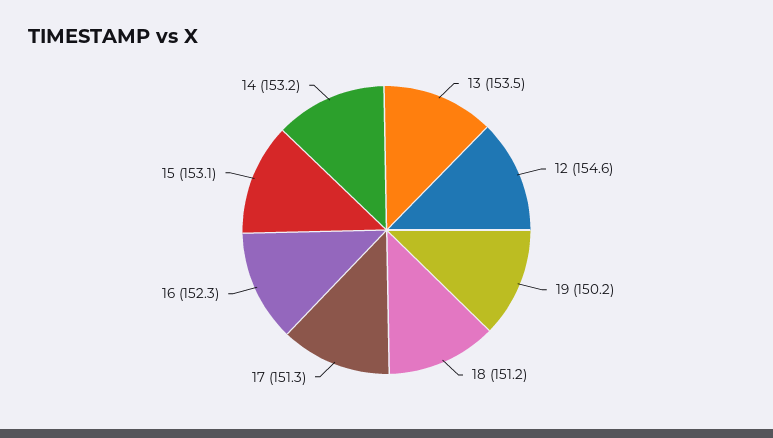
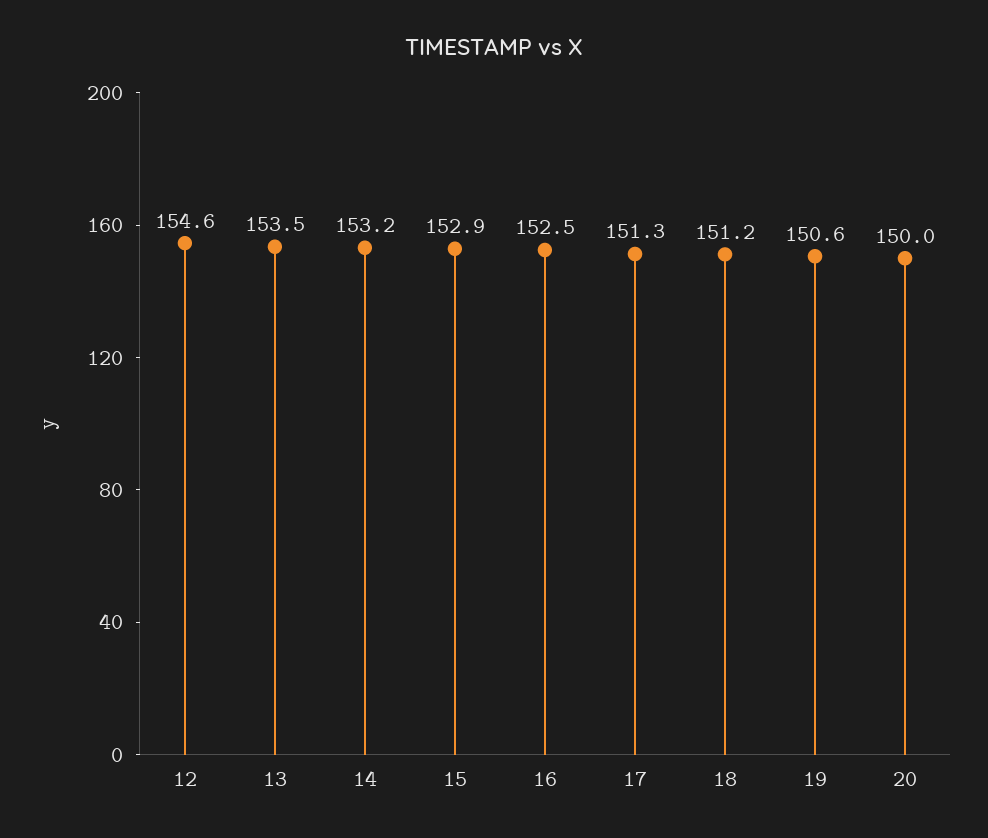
19: 150.2 -> 150.6
16: 152.3 -> 152.5
15: 153.1 -> 152.9
20: none -> 150

